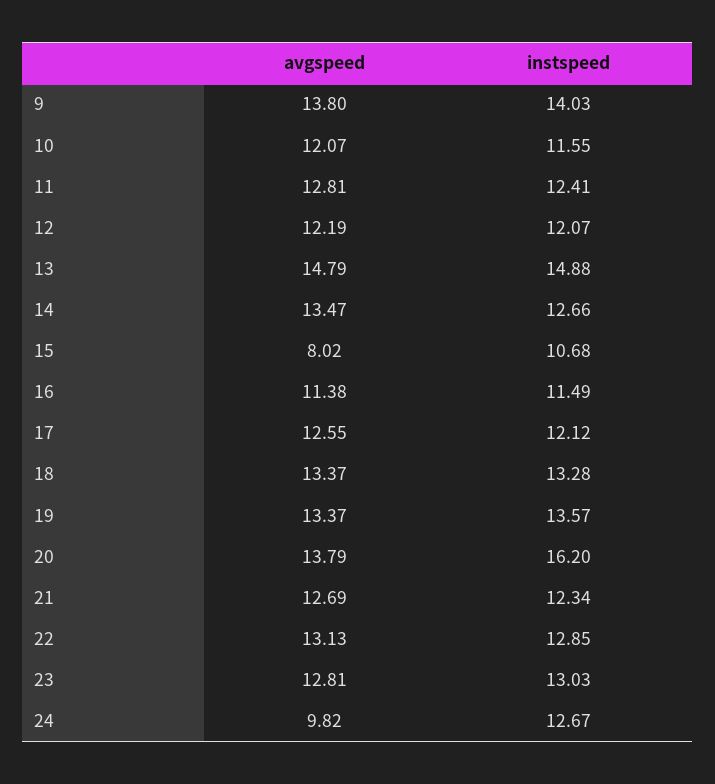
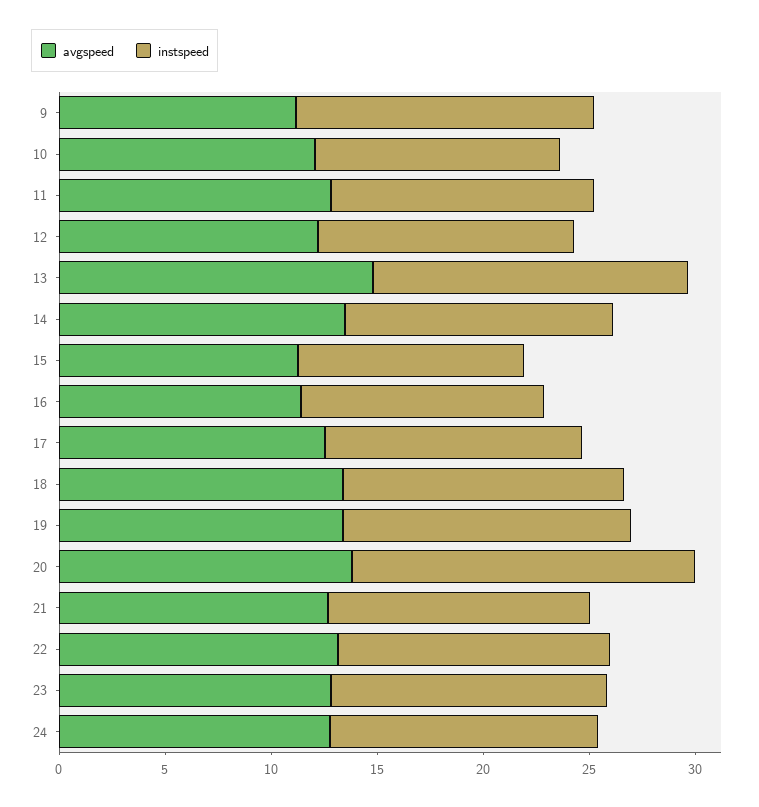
avgspeed, 9: 13.8 -> 11
avgspeed, 15: 8.02 -> 11
avgspeed, 24: 9.82 -> 13

